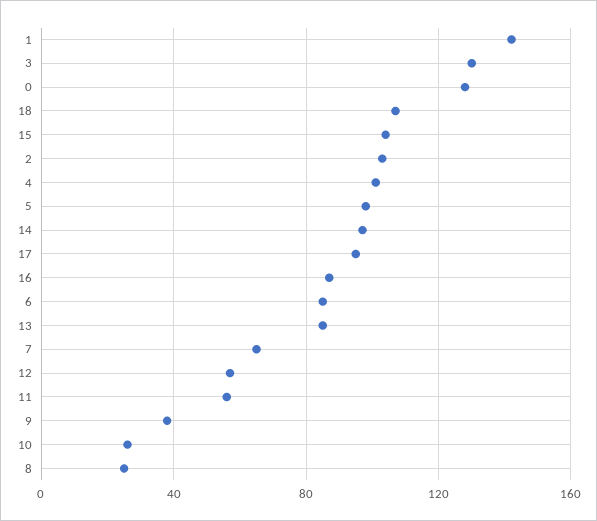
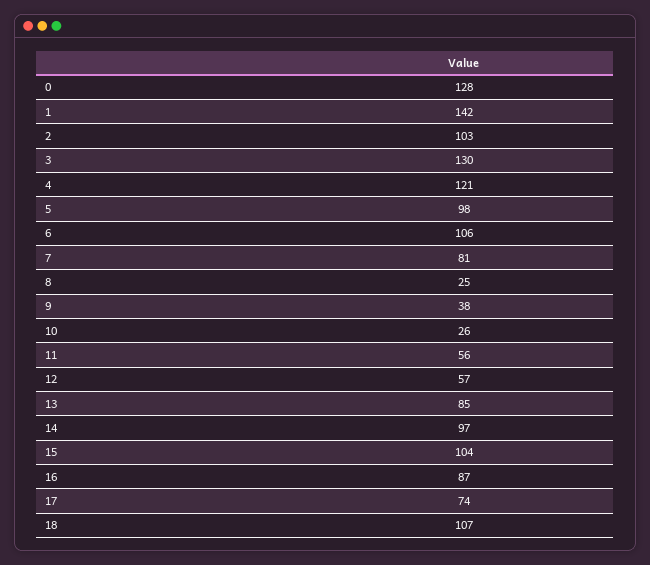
4: 100 -> 121
17: 95 -> 74
6: 85 -> 106
7: 65 -> 81

